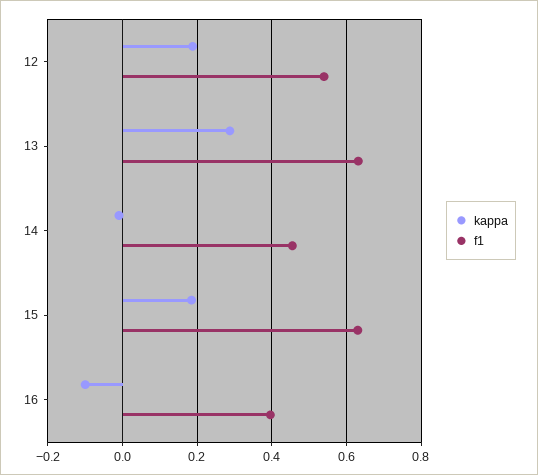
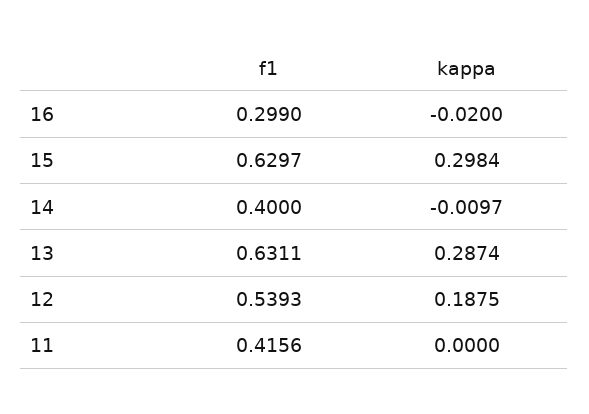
f1, 14: 0.46 -> 0.4
kappa, 15: 0.18 -> 0.2984
kappa, 16: -0.1 -> -0.02
f1, 16: 0.4 -> 0.299
f1, 11: none -> 0.4156
kappa, 11: none -> 0

